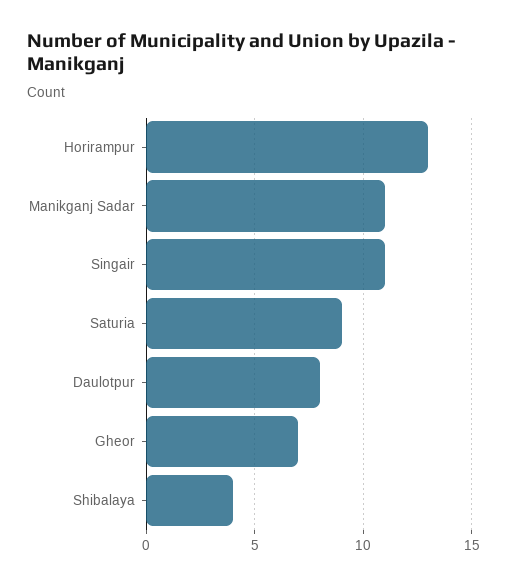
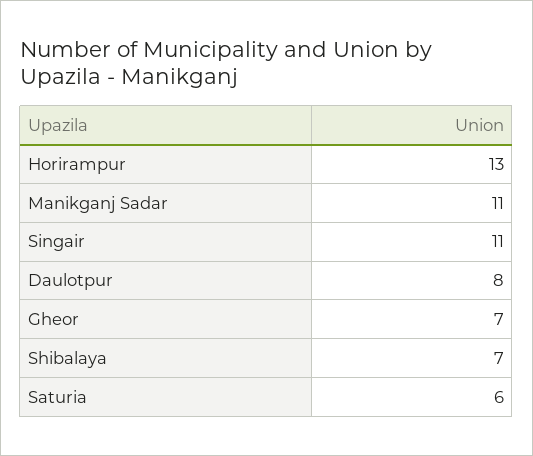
Saturia: 9 -> 6
Shibalaya: 4 -> 7

